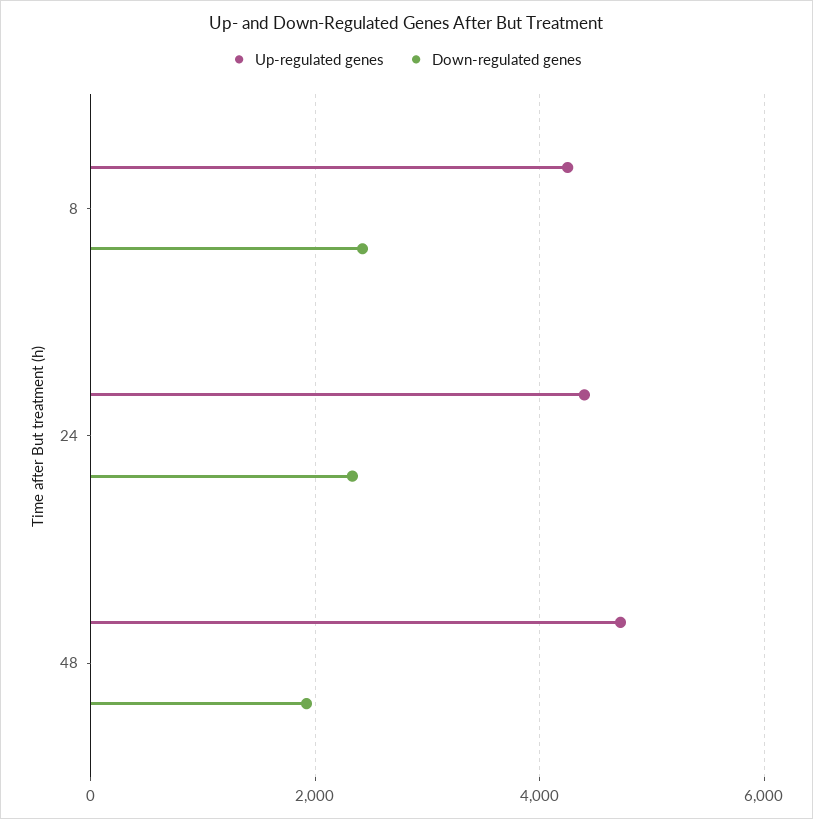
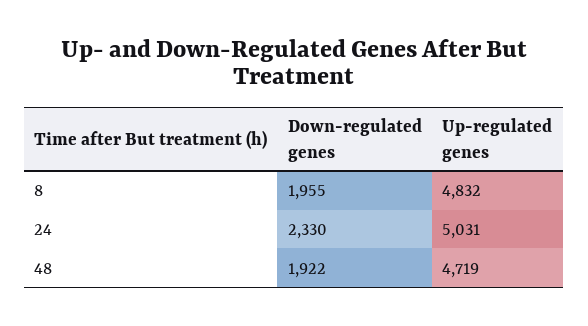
Up-regulated genes, 8: 4200 -> 4832
Down-regulated genes, 8: 2400 -> 1955
Up-regulated genes, 24: 4400 -> 5031

